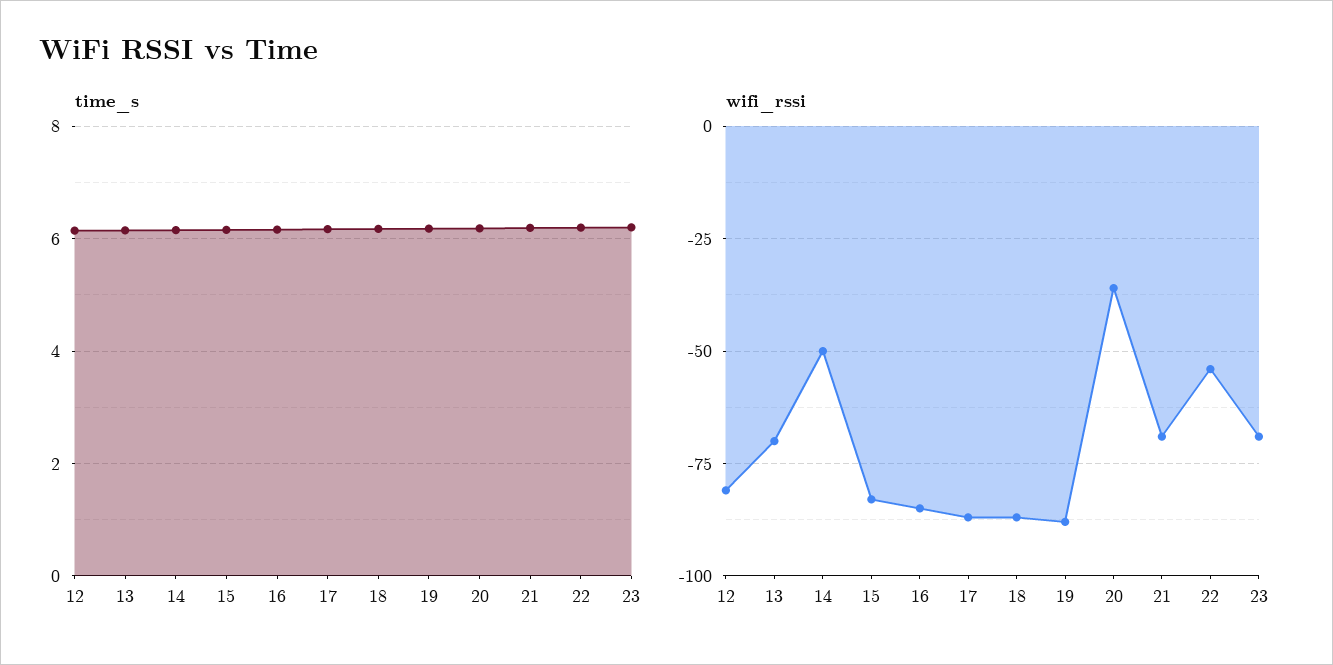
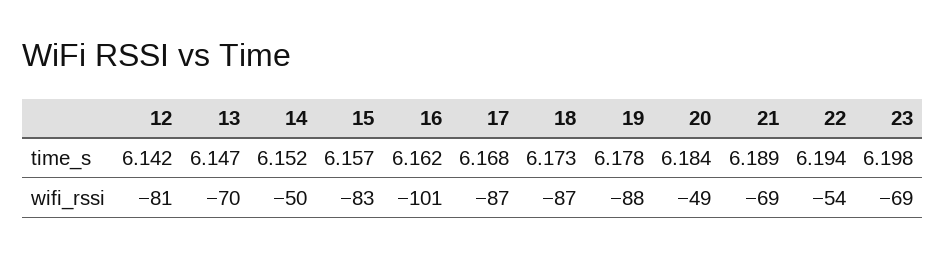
wifi_rssi, 16: -85 -> -101
wifi_rssi, 20: -35 -> -49

